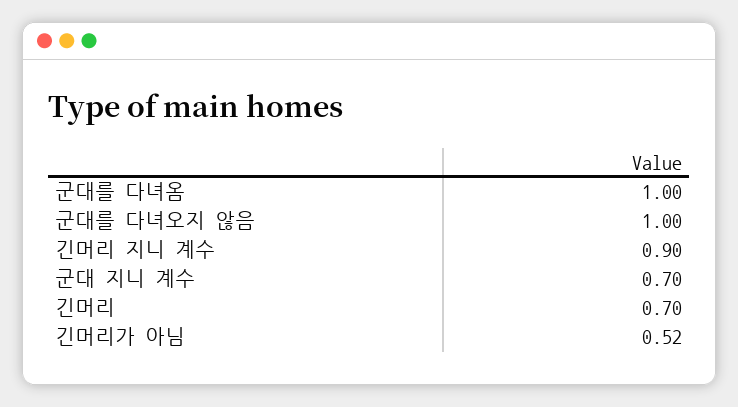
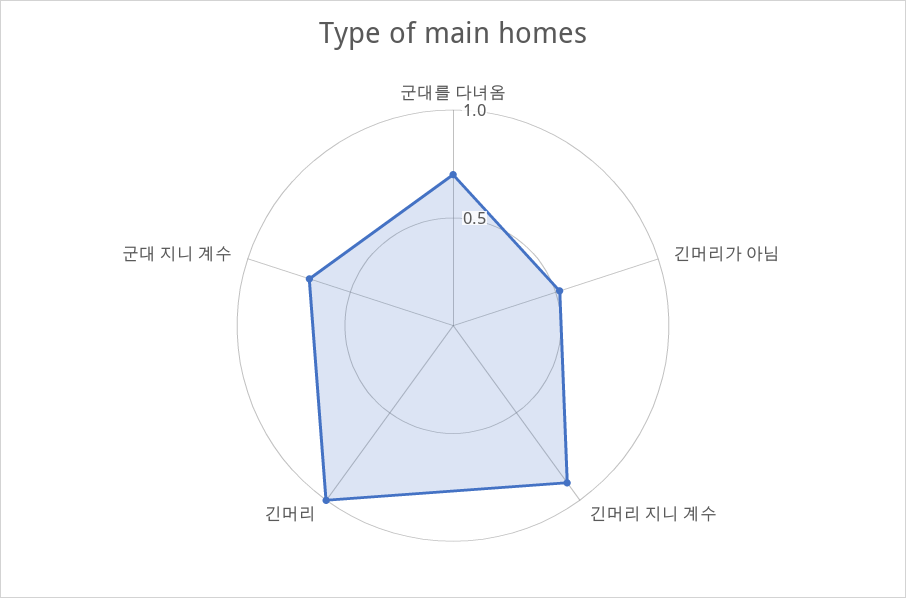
군대를 다녀옴: 1 -> 0.7
군대를 다녀오지 않음: 1 -> none
긴머리: 0.7 -> 1

